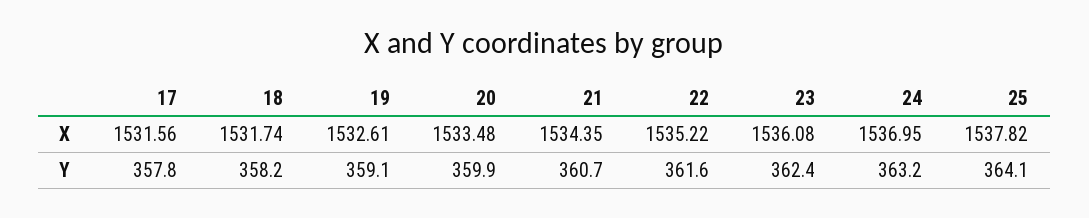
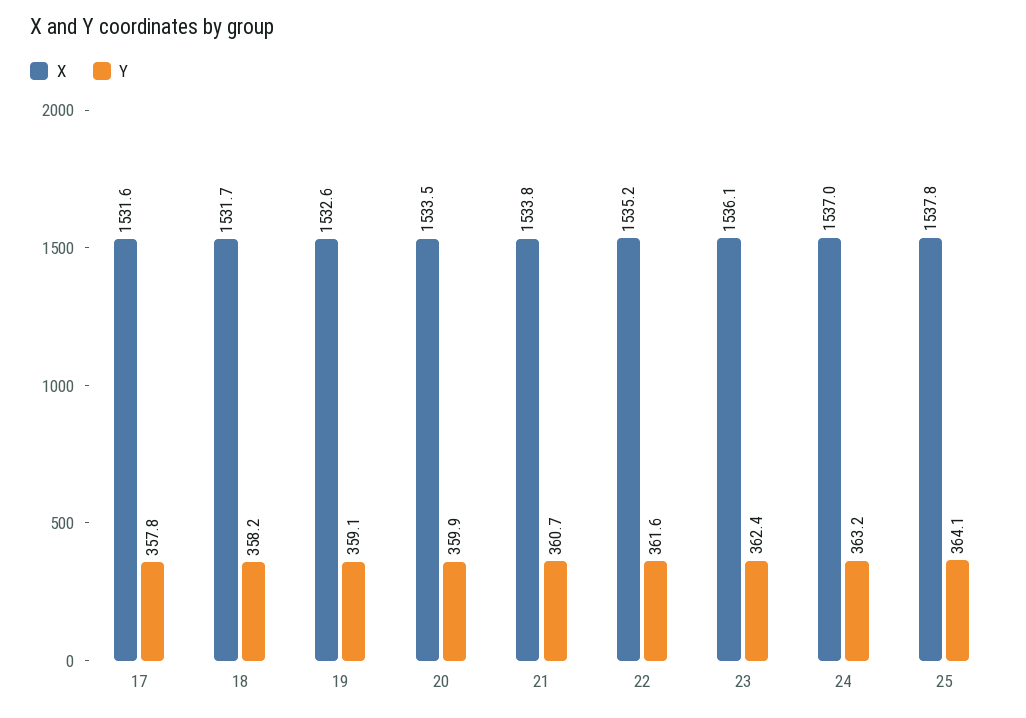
X, 21: 1534.35 -> 1533.8

